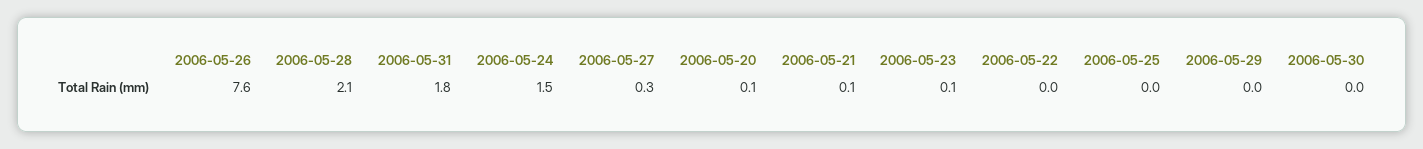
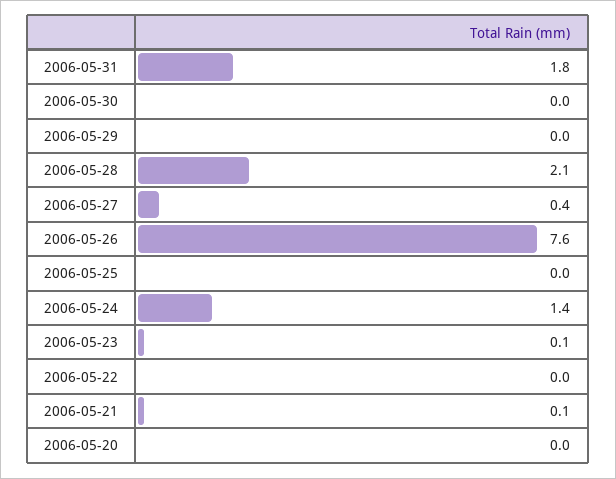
2006-05-24: 1.5 -> 1.4
2006-05-27: 0.3 -> 0.4
2006-05-20: 0.1 -> 0

